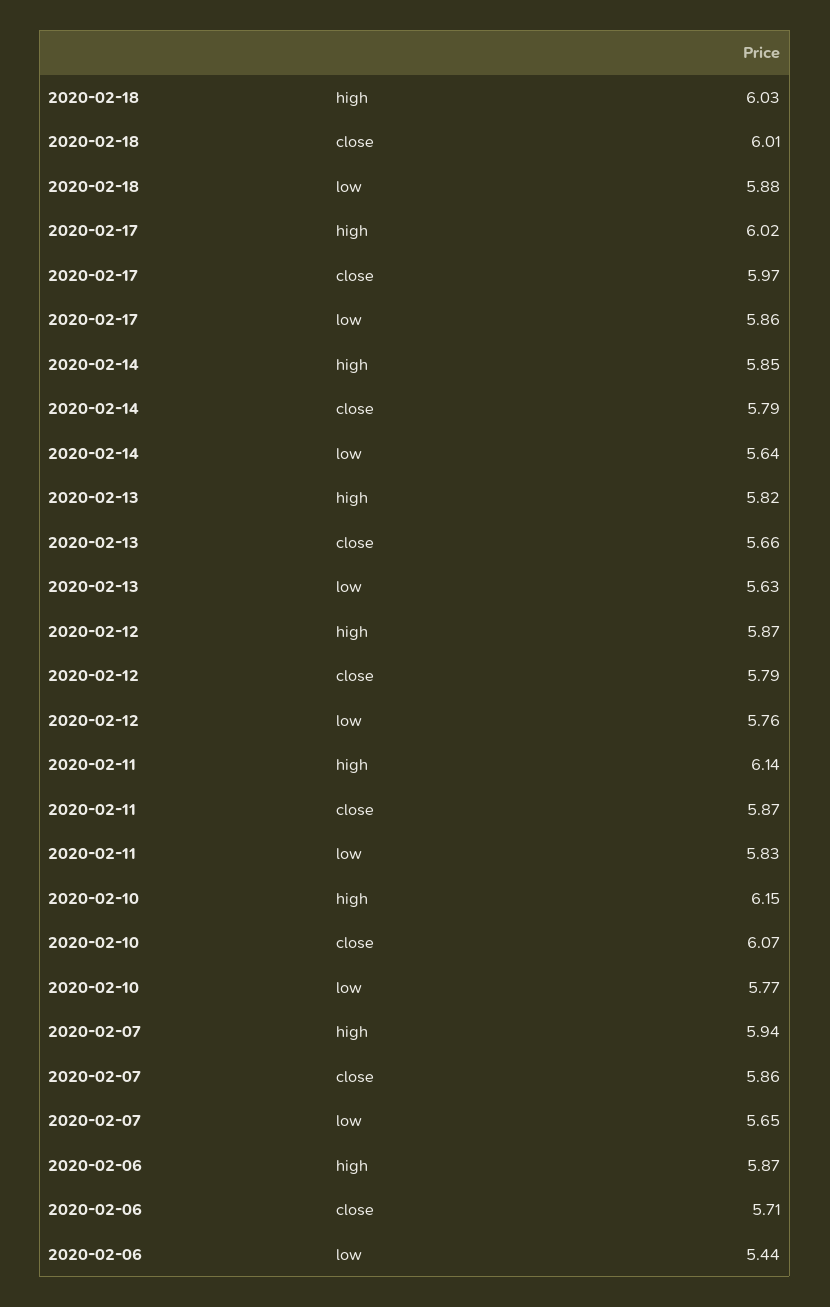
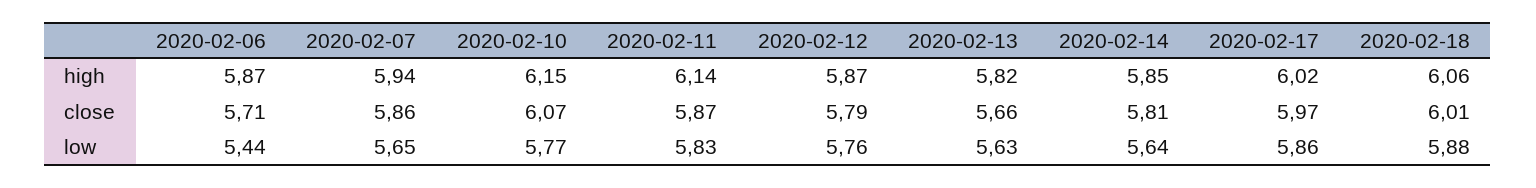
2020-02-18, high: 6.03 -> 6.06
2020-02-14, close: 5.79 -> 5.81

